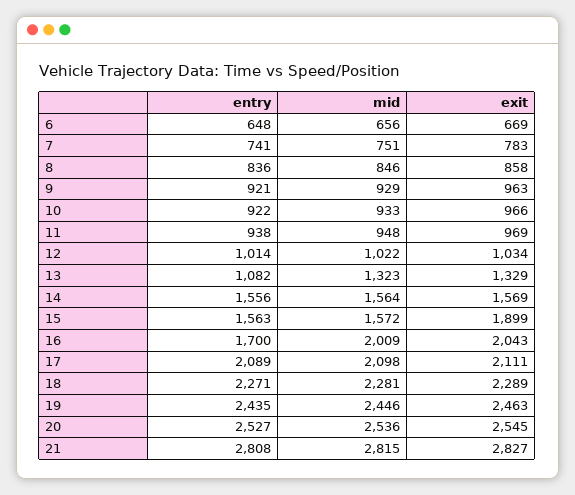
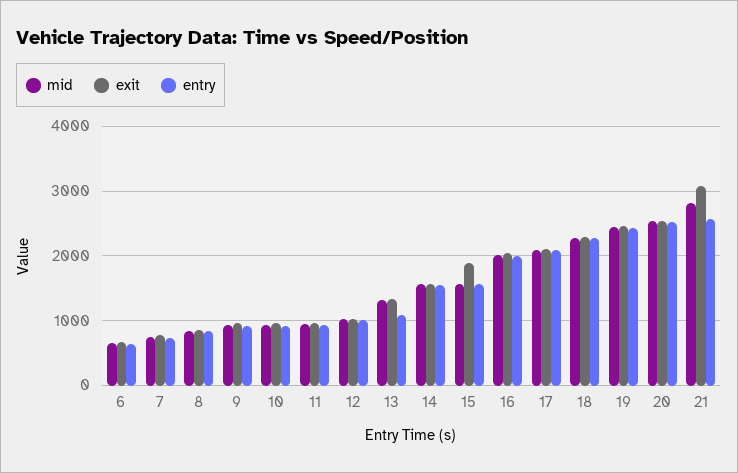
entry, 16: 1700 -> 2000
entry, 21: 2808 -> 2600
exit, 21: 2827 -> 3100

